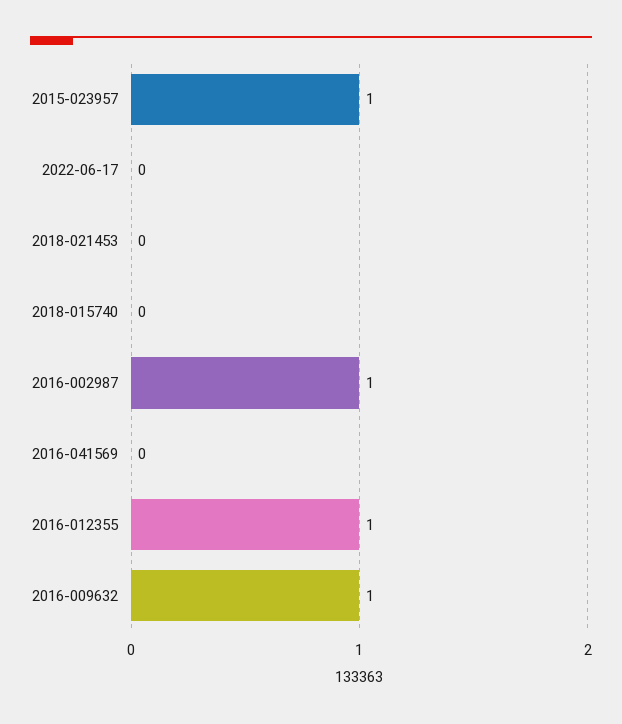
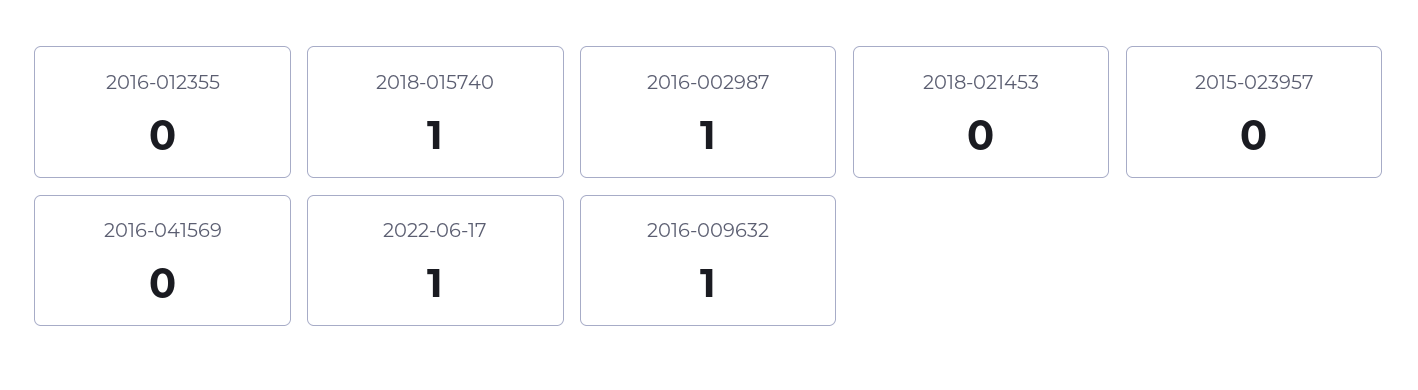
2015-023957: 1 -> 0
2022-06-17: 0 -> 1
2018-015740: 0 -> 1
2016-012355: 1 -> 0

